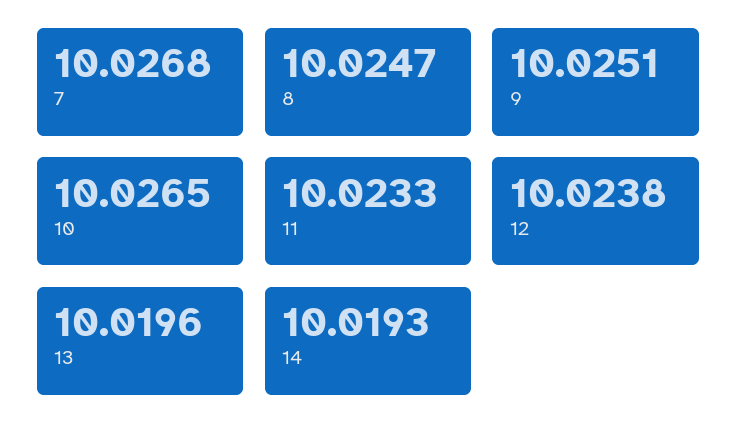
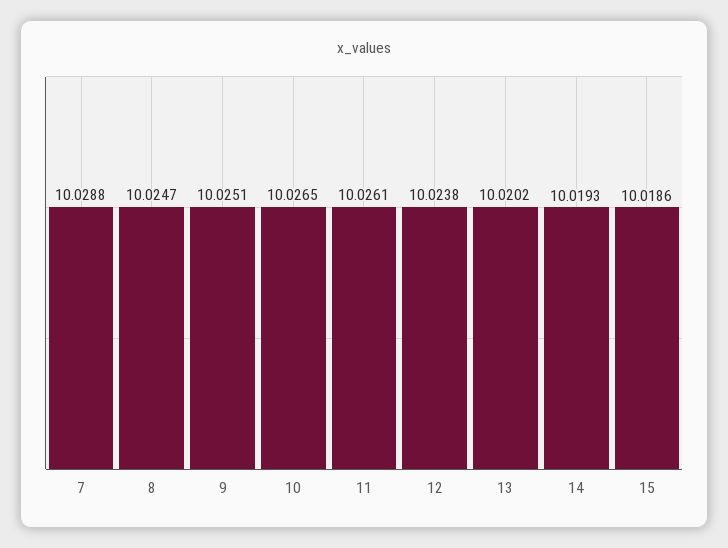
7: 10.0268 -> 10.0288
11: 10.0233 -> 10.0261
13: 10.0196 -> 10.0202
15: none -> 10.0186

